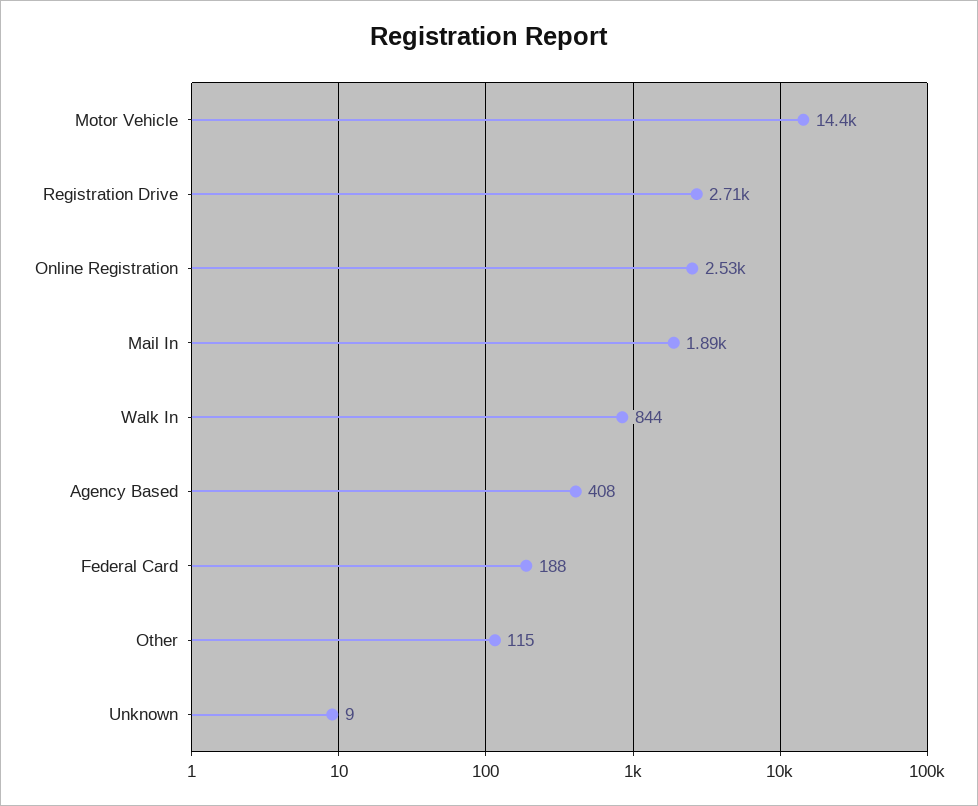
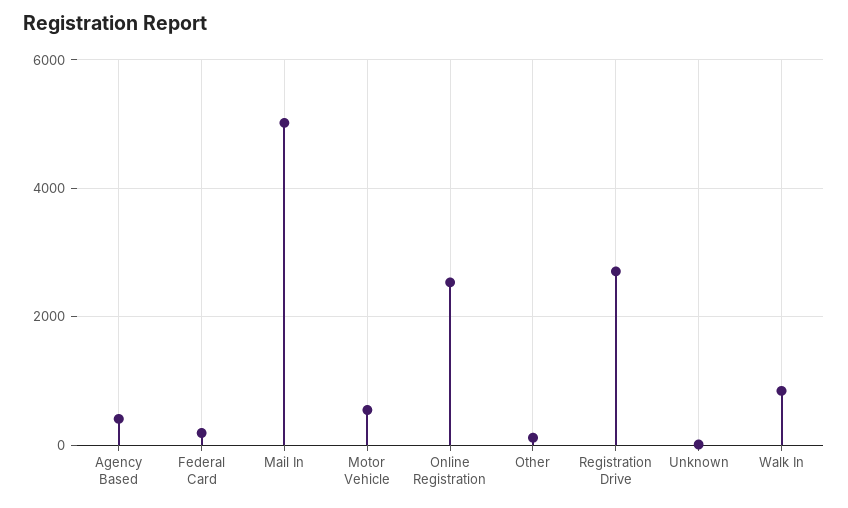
Motor Vehicle: 14400 -> 600
Mail In: 1890 -> 5000

